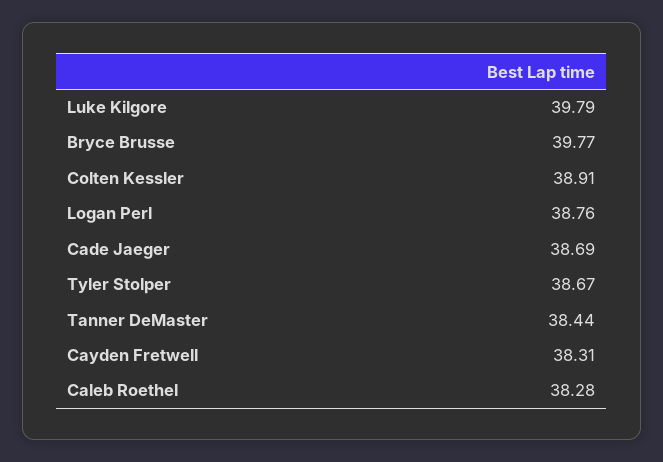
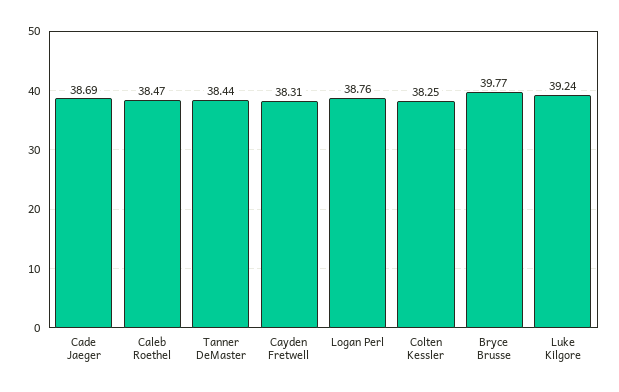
Luke Kilgore: 39.79 -> 39.24
Colten Kessler: 38.91 -> 38.25
Tyler Stolper: 38.67 -> none
Caleb Roethel: 38.28 -> 38.47

